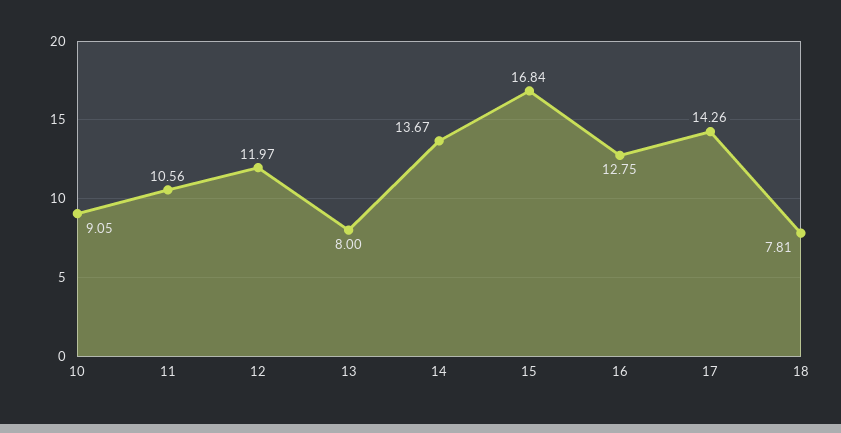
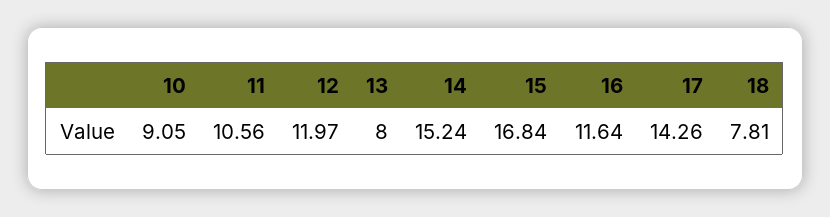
14: 13.67 -> 15.24
16: 12.75 -> 11.64

